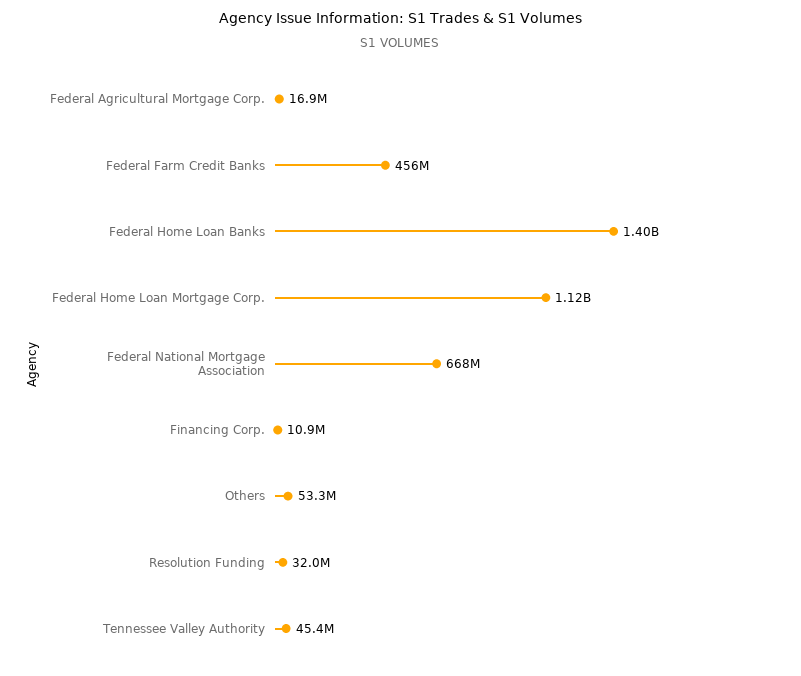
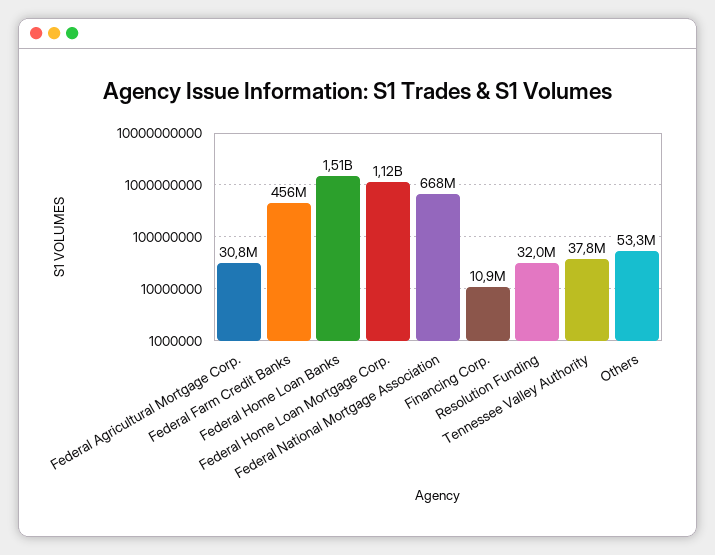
Federal Agricultural Mortgage Corp.: 16900000 -> 30800000
Federal Home Loan Banks: 1400000000 -> 1510000000
Tennessee Valley Authority: 45400000 -> 37800000

